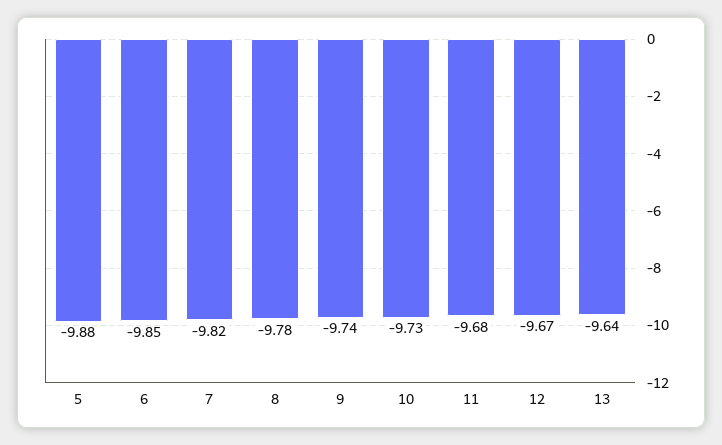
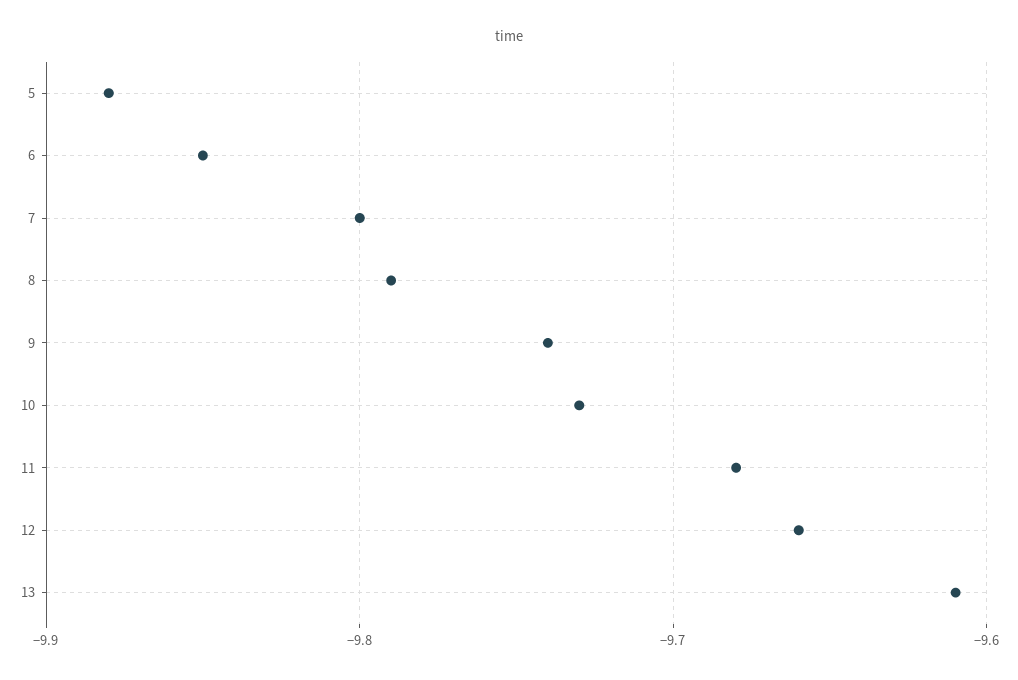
7: -9.82 -> -9.8
8: -9.78 -> -9.79
12: -9.67 -> -9.66
13: -9.64 -> -9.61

